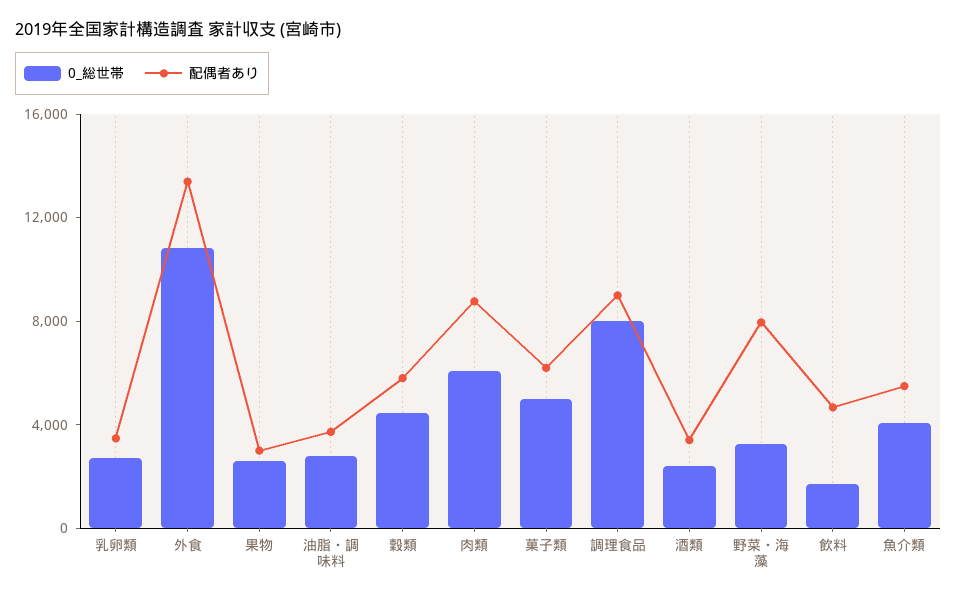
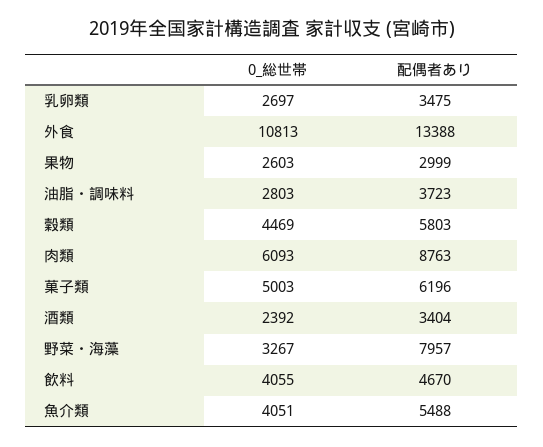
0_総世帯, 調理食品: 8000 -> none
配偶者あり, 調理食品: 9000 -> none
0_総世帯, 飲料: 2000 -> 4055

